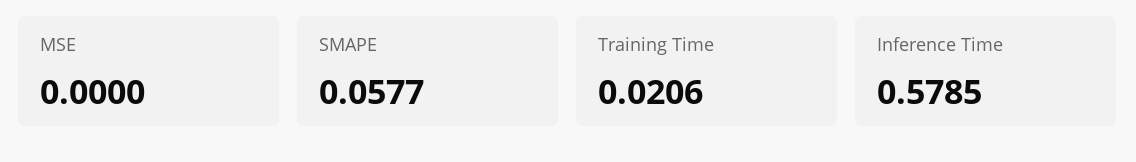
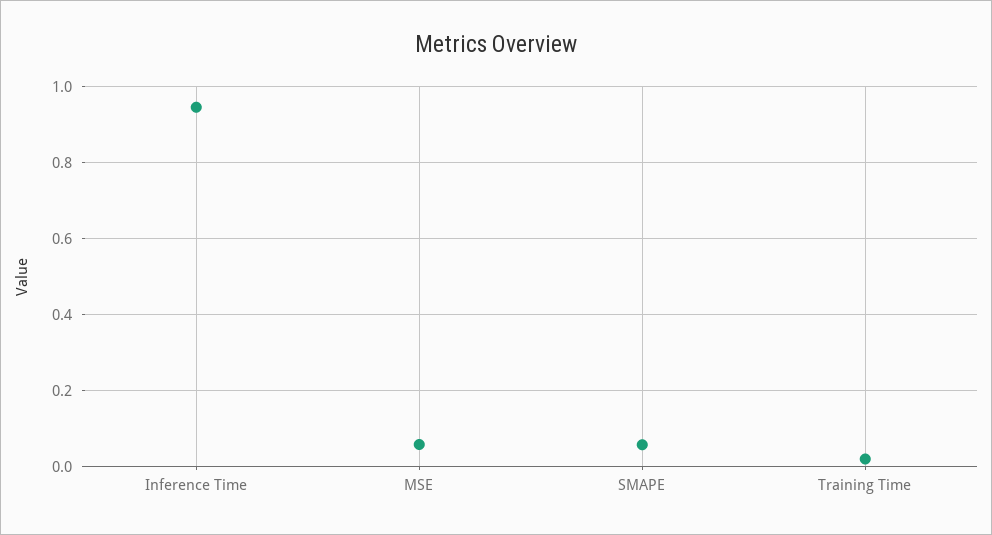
MSE: 0 -> 0.06
Inference Time: 0.5785 -> 0.94

